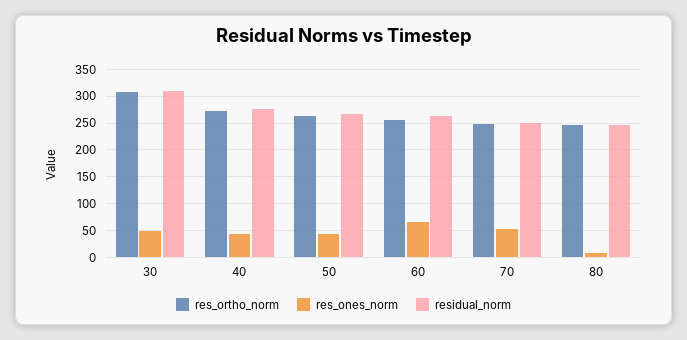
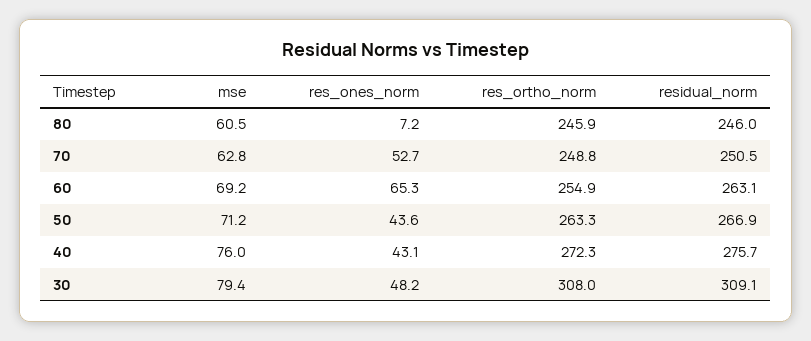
mse, 80: none -> 60.5
mse, 70: none -> 62.8
mse, 60: none -> 69.2
mse, 50: none -> 71.2
mse, 40: none -> 76
mse, 30: none -> 79.4

